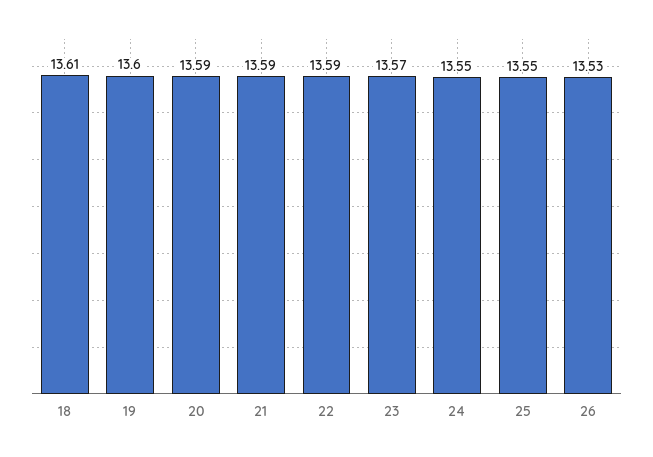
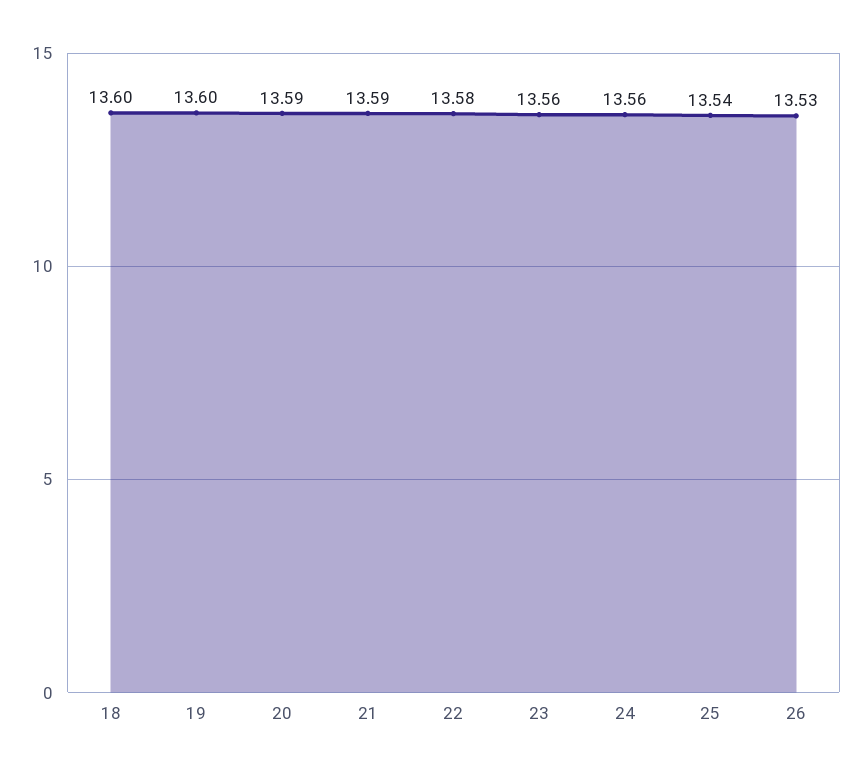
18: 13.61 -> 13.6
22: 13.59 -> 13.58
23: 13.57 -> 13.56
24: 13.55 -> 13.56
25: 13.55 -> 13.54

